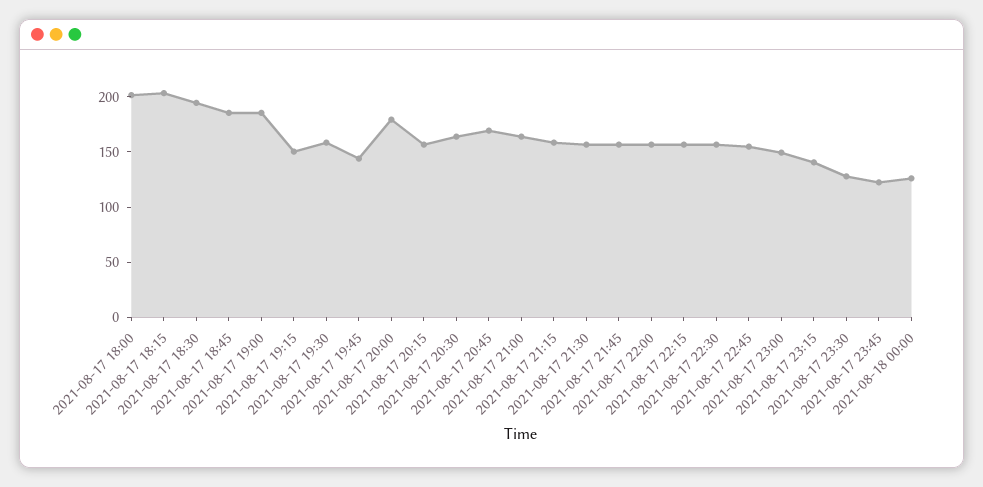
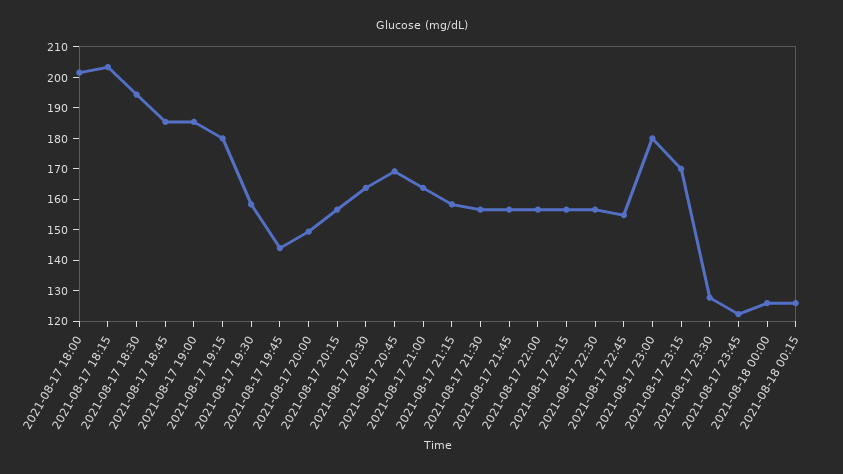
2021-08-17 19:15: 150 -> 180
2021-08-17 20:00: 180 -> 150
2021-08-17 23:00: 150 -> 180
2021-08-17 23:15: 140 -> 170
2021-08-18 00:15: none -> 125

